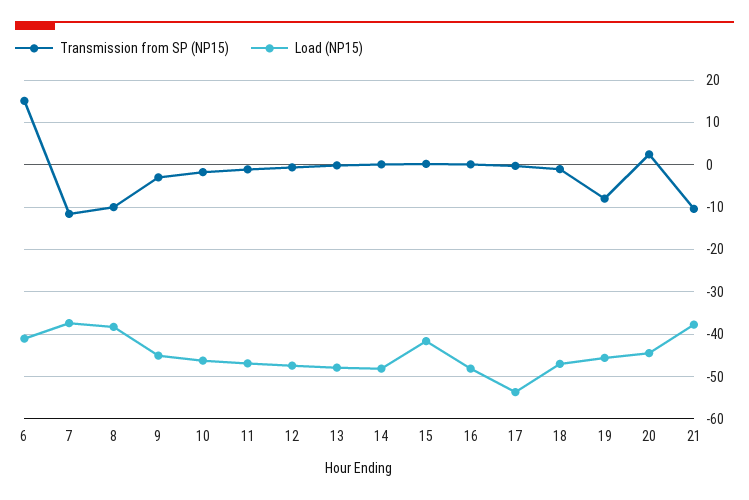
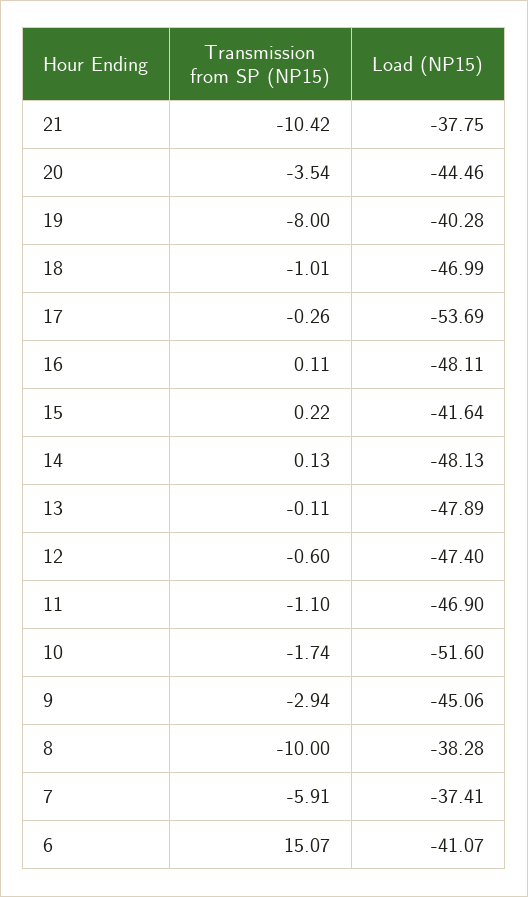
Transmission from SP (NP15), 7: -12 -> -5.91
Load (NP15), 10: -46 -> -51.6
Load (NP15), 19: -46 -> -40.28
Transmission from SP (NP15), 20: 2 -> -3.54

